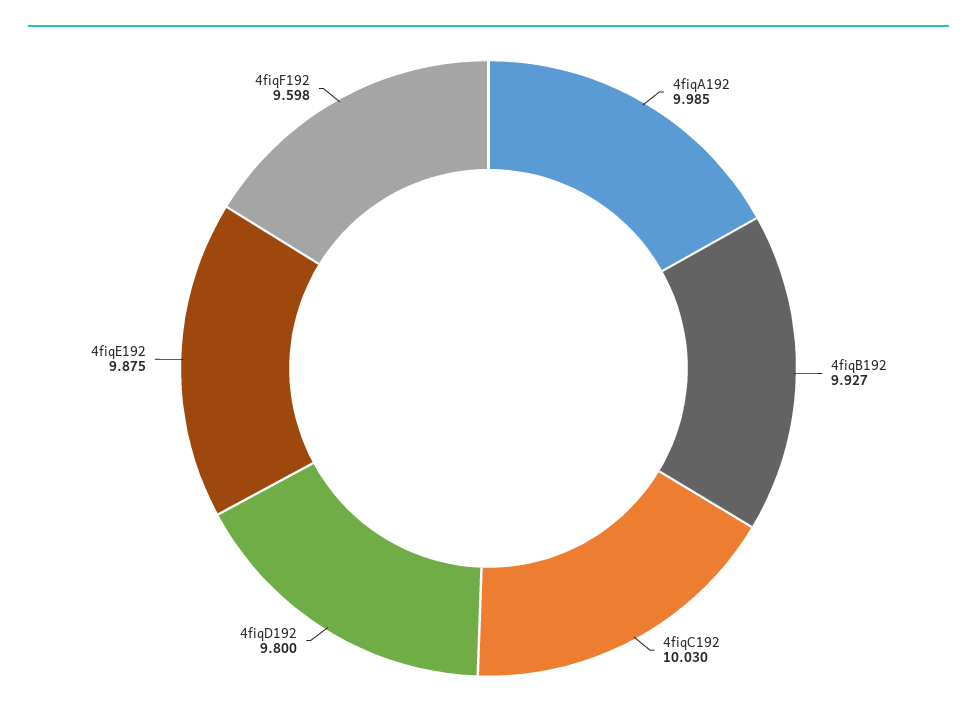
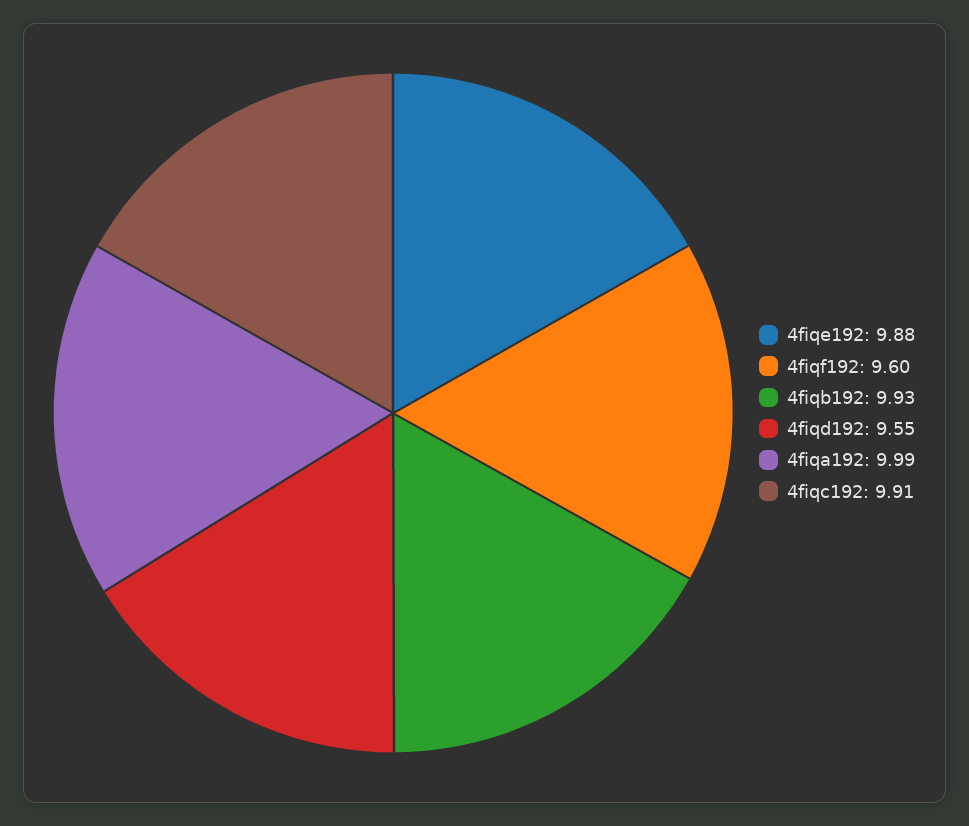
4fiqC192: 10.03 -> 9.91
4fiqD192: 9.8 -> 9.55

